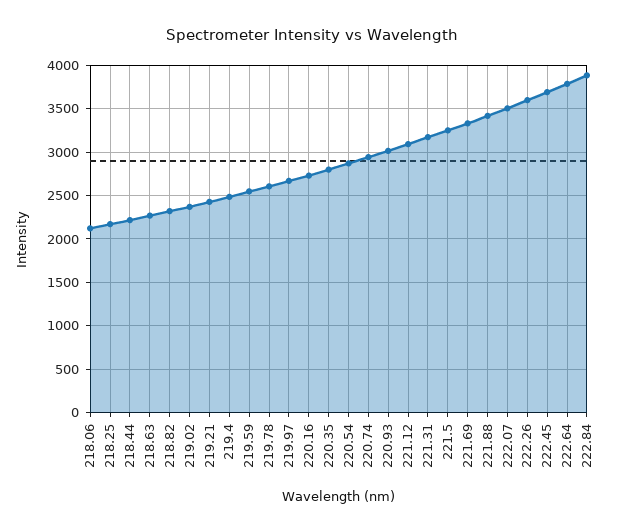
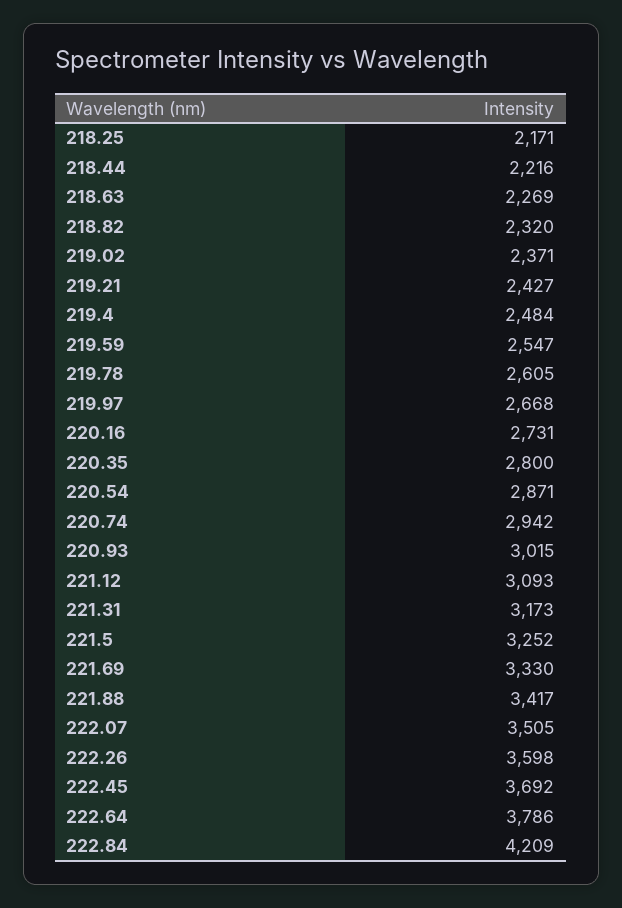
218.06: 2100 -> none
222.84: 3900 -> 4209

